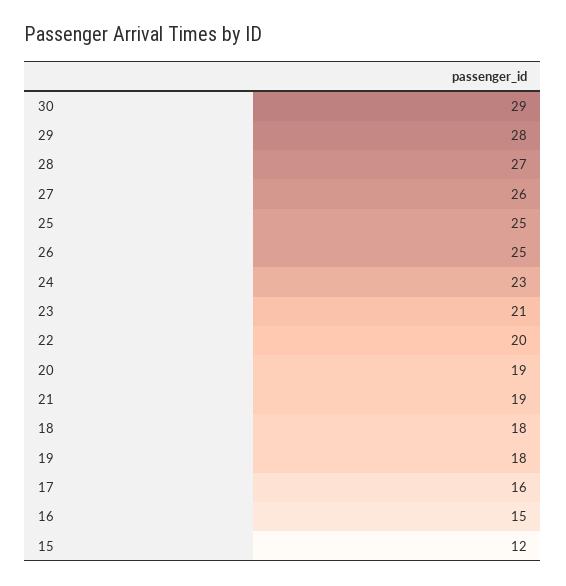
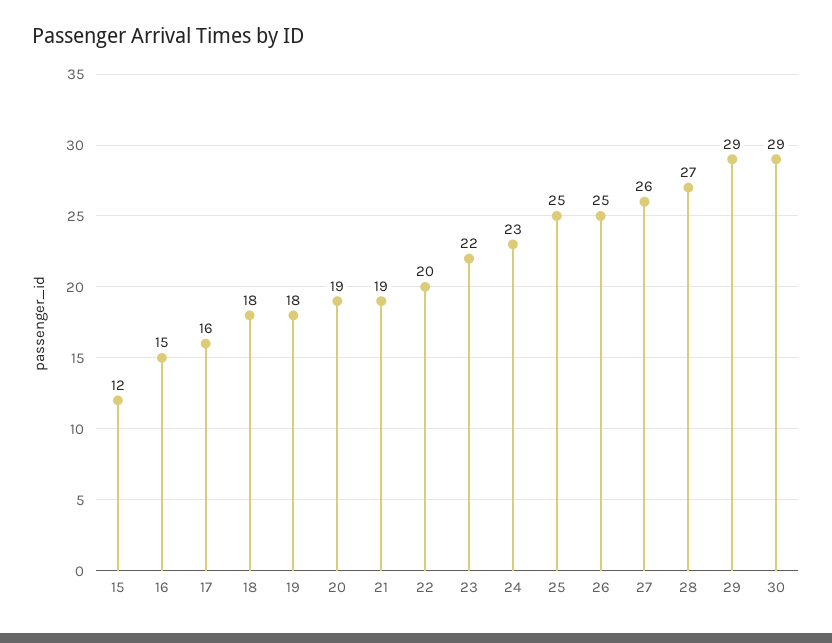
29: 28 -> 29
23: 21 -> 22

